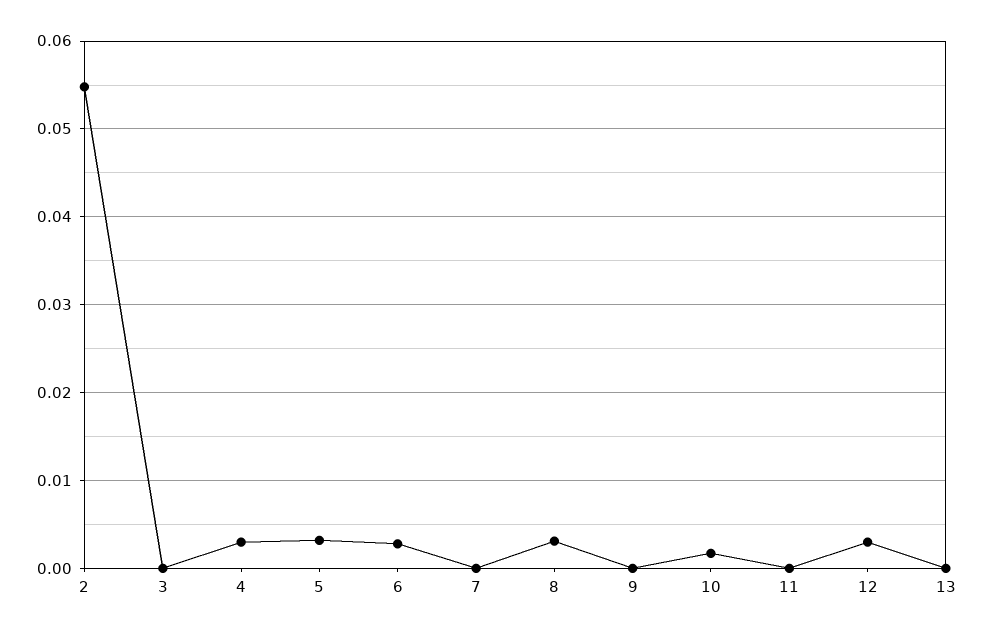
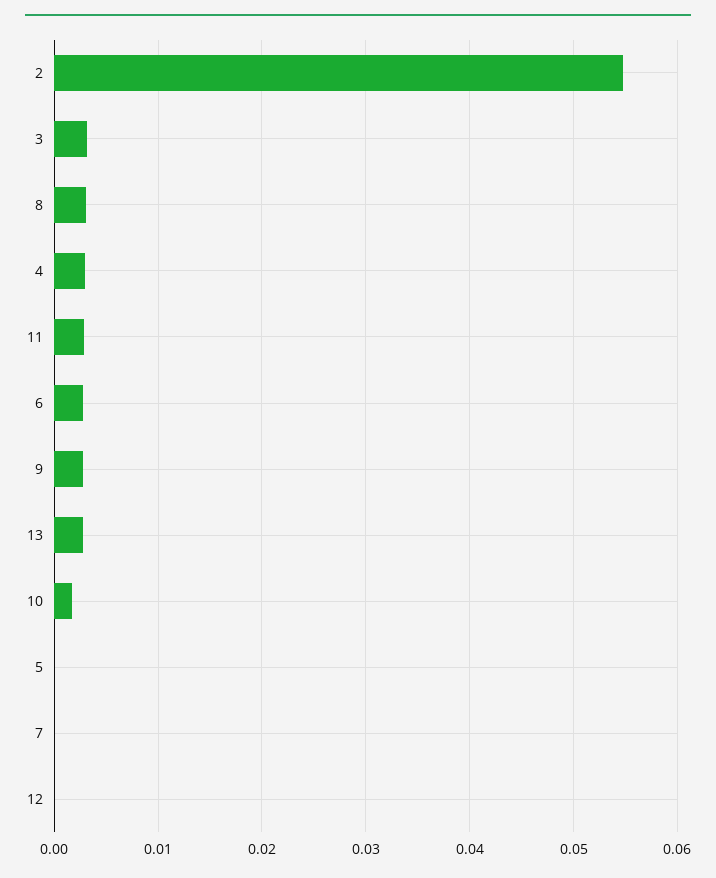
3: 0 -> 0.003
5: 0.003 -> 0
9: 0 -> 0.003
11: 0 -> 0.003
12: 0.003 -> 0
13: 0 -> 0.003

